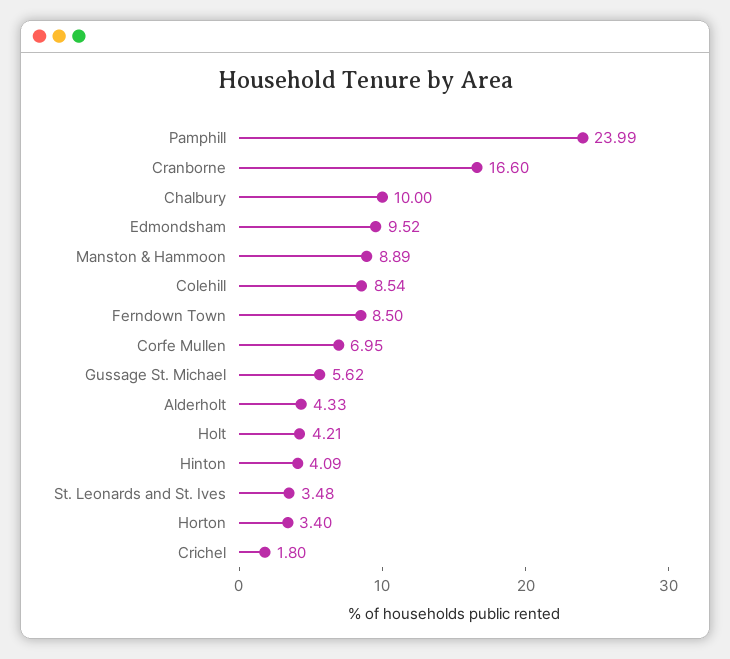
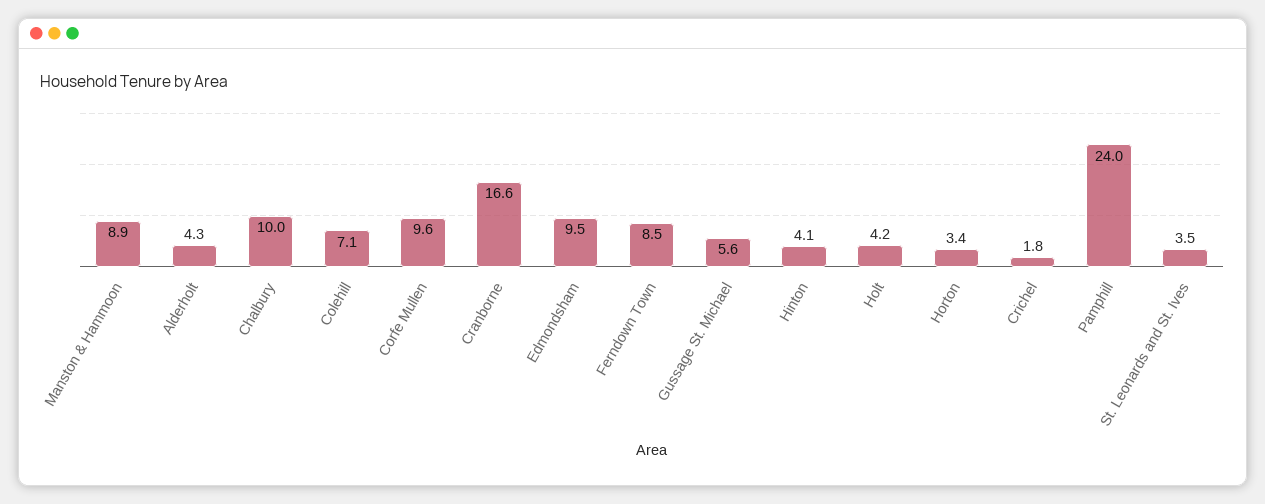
Colehill: 8.54 -> 7.1
Corfe Mullen: 6.95 -> 9.6

